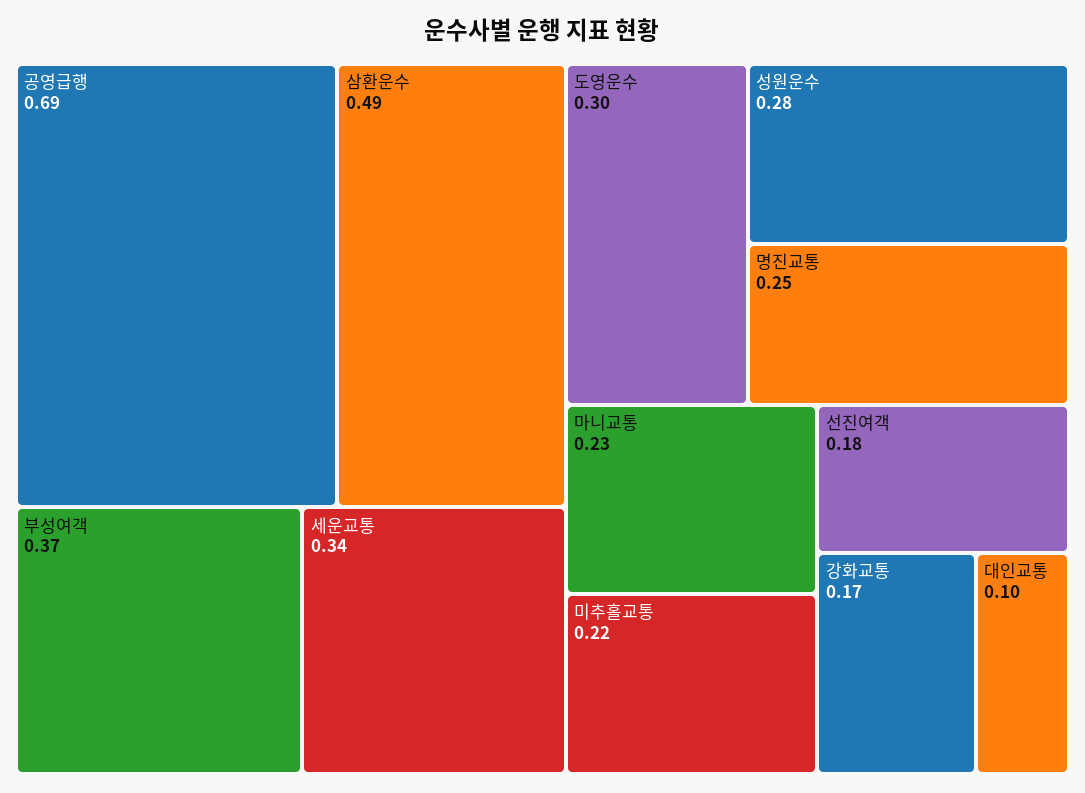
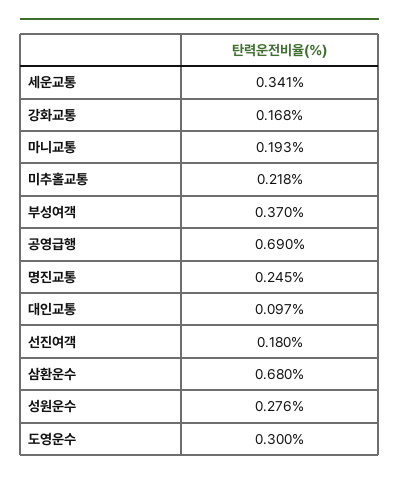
삼환운수: 0.49 -> 0.68
마니교통: 0.23 -> 0.193

